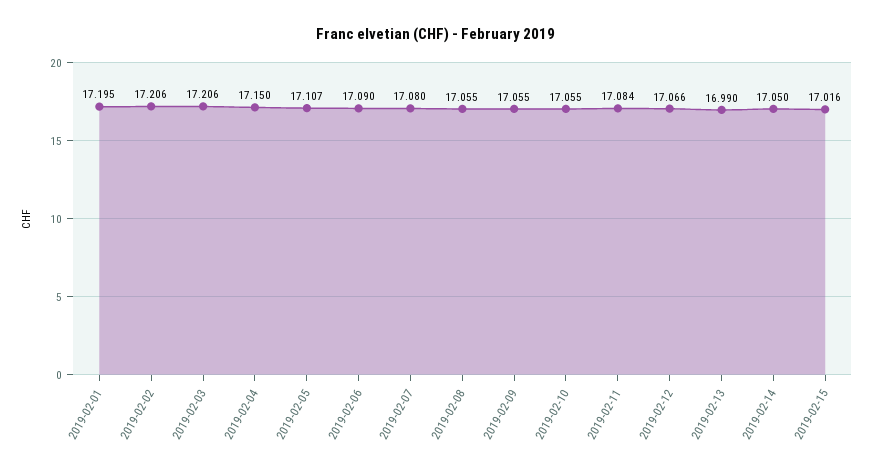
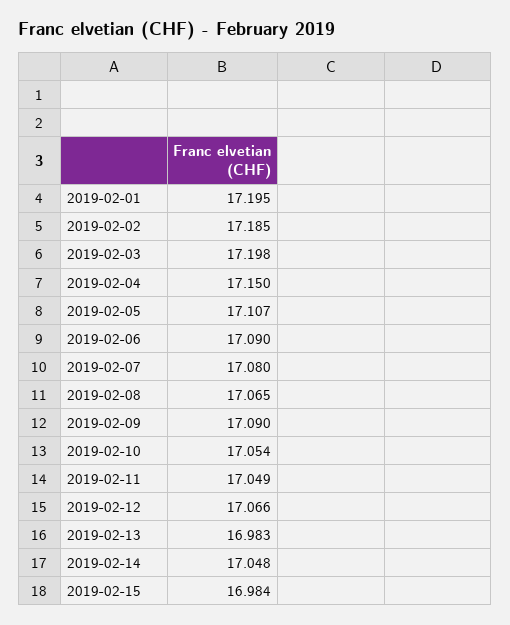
2019-02-02: 17.206 -> 17.185
2019-02-03: 17.206 -> 17.198
2019-02-08: 17.055 -> 17.065
2019-02-09: 17.055 -> 17.09
2019-02-10: 17.055 -> 17.054
2019-02-11: 17.084 -> 17.049
2019-02-13: 16.99 -> 16.983
2019-02-14: 17.05 -> 17.048
2019-02-15: 17.016 -> 16.984

